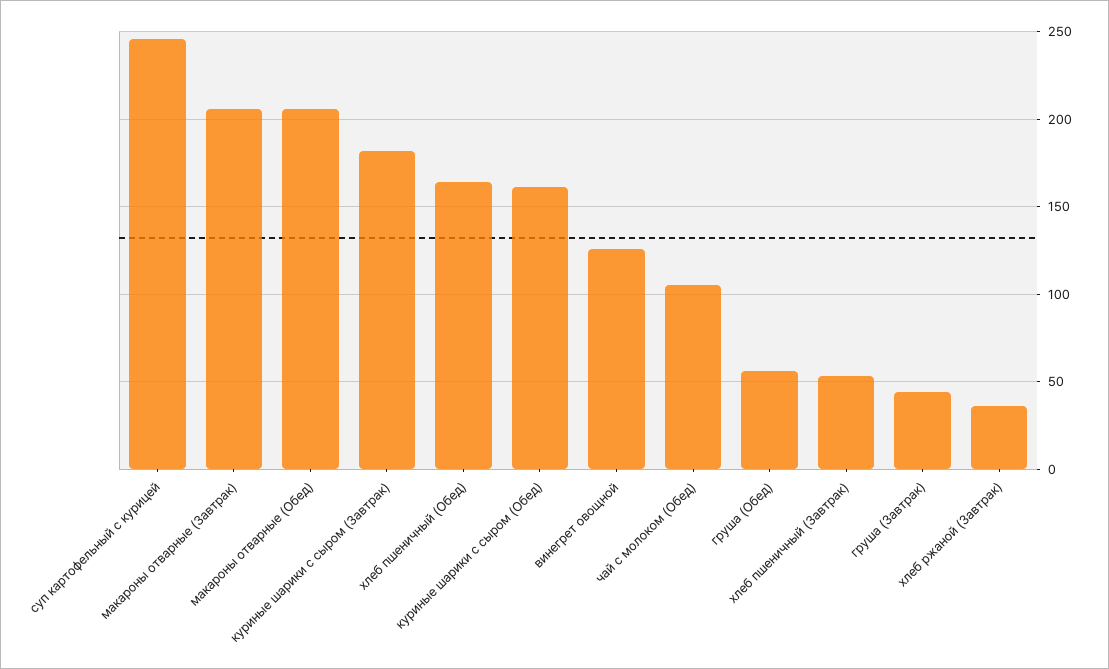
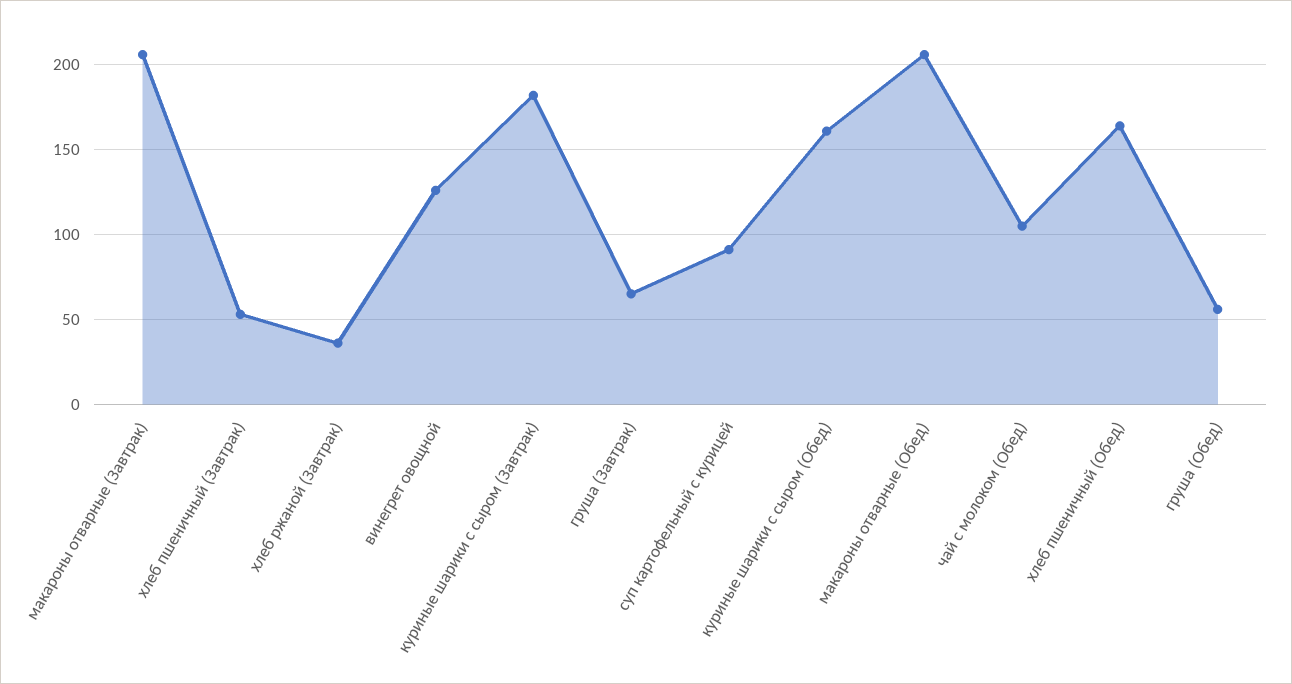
суп картофельный с курицей: 245 -> 90
груша (Завтрак): 45 -> 65

